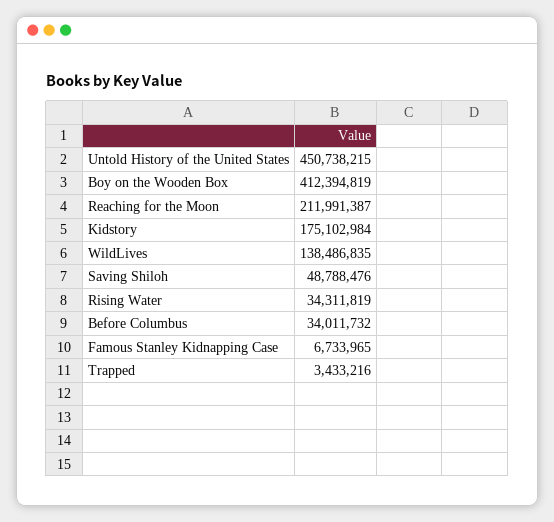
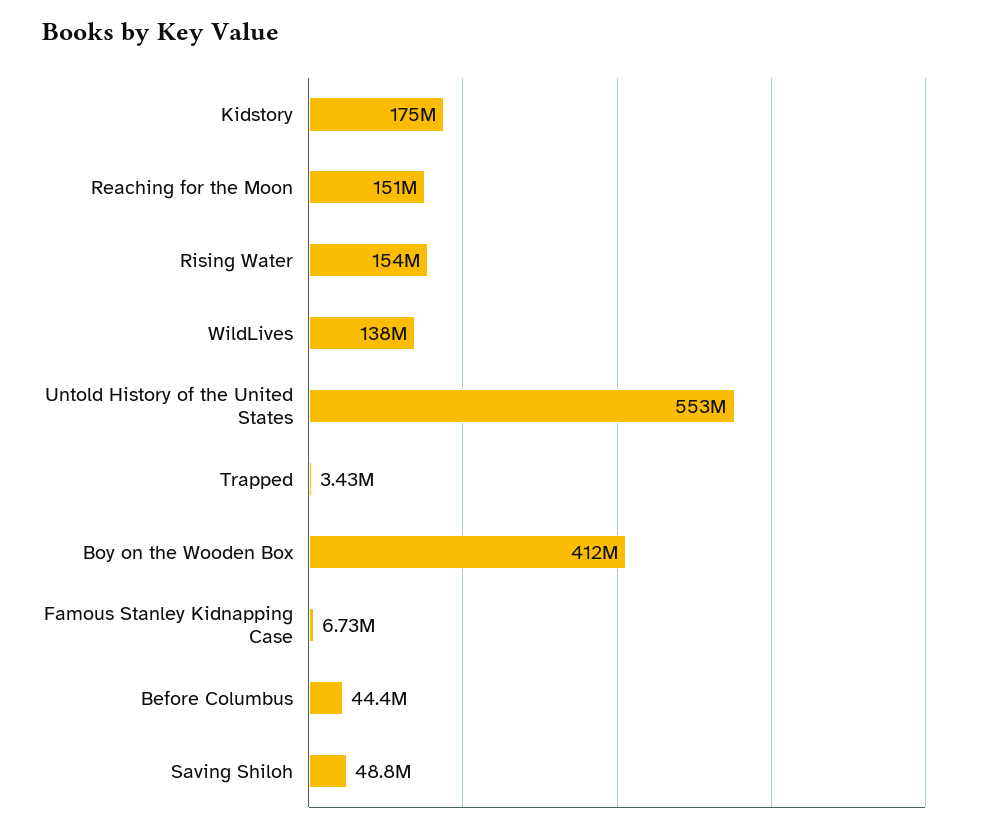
Untold History of the United States: 450738215 -> 553000000
Reaching for the Moon: 211991387 -> 151000000
Rising Water: 34311819 -> 154000000
Before Columbus: 34011732 -> 44400000

